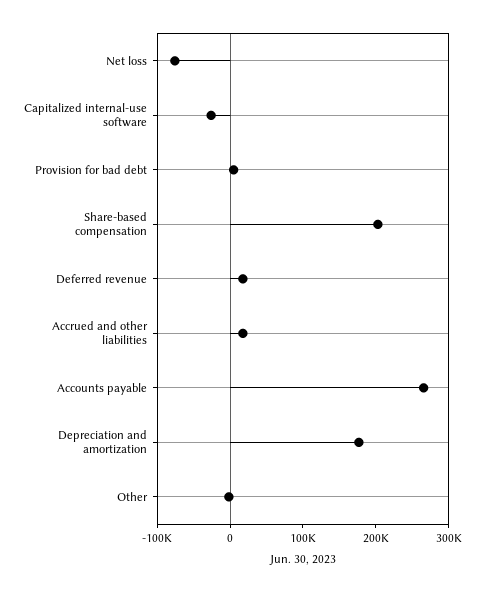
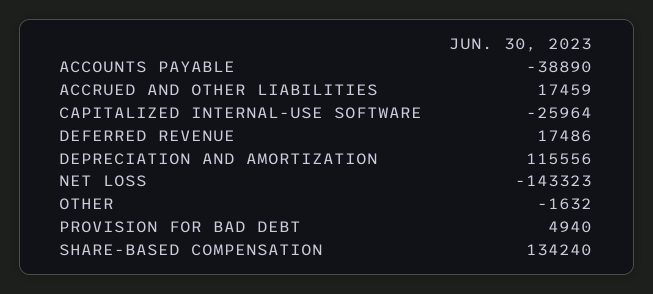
Net loss: -80000 -> -143323
Share-based compensation: 200000 -> 134240
Accounts payable: 260000 -> -38890
Depreciation and amortization: 180000 -> 115556

